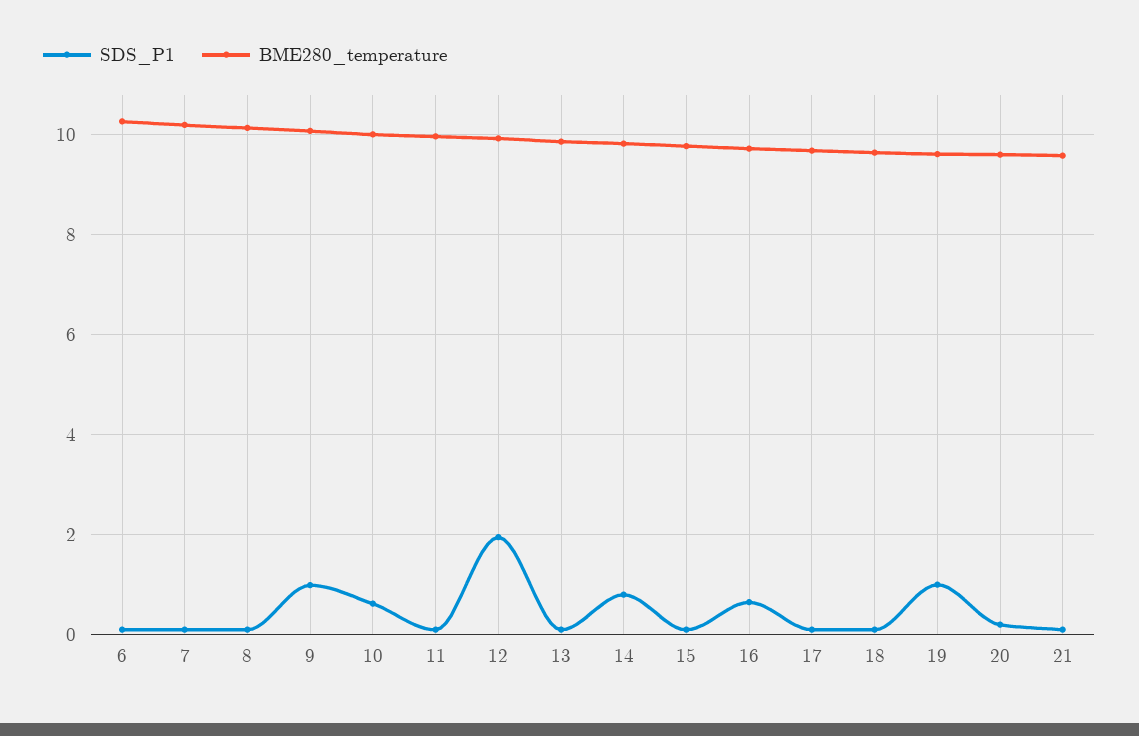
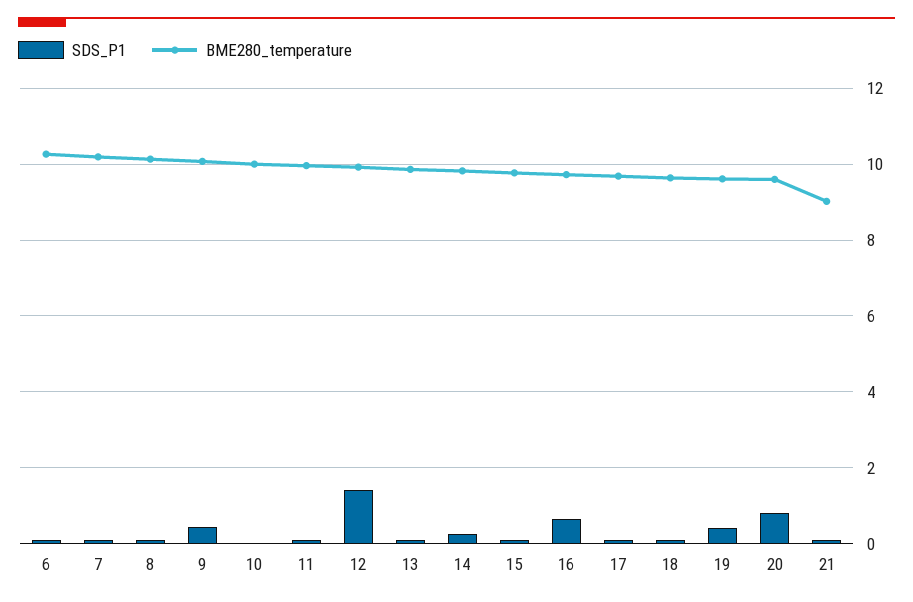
SDS_P1, 9: 1 -> 0.4
SDS_P1, 10: 0.6 -> 0
SDS_P1, 12: 2 -> 1.4
SDS_P1, 14: 0.8 -> 0.2
SDS_P1, 19: 1 -> 0.4
SDS_P1, 20: 0.2 -> 0.8
BME280_temperature, 21: 9.6 -> 9

